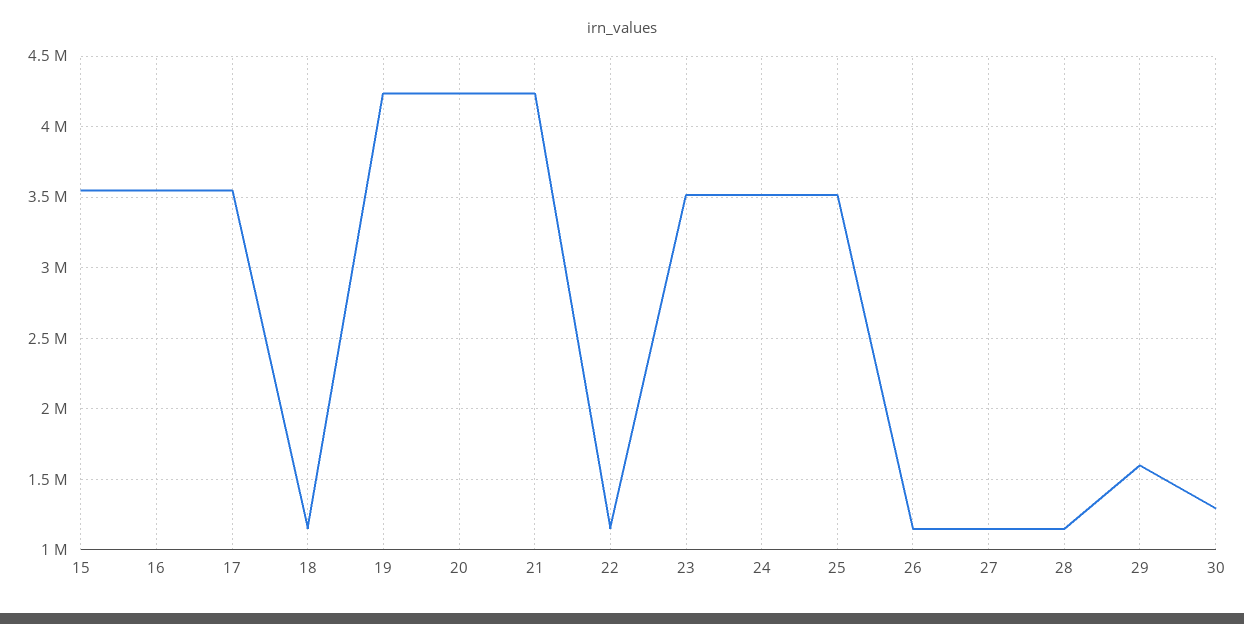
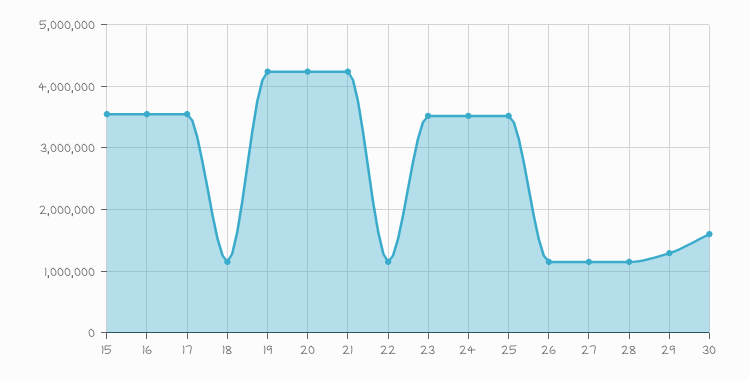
29: 1600000 -> 1300000
30: 1300000 -> 1600000

